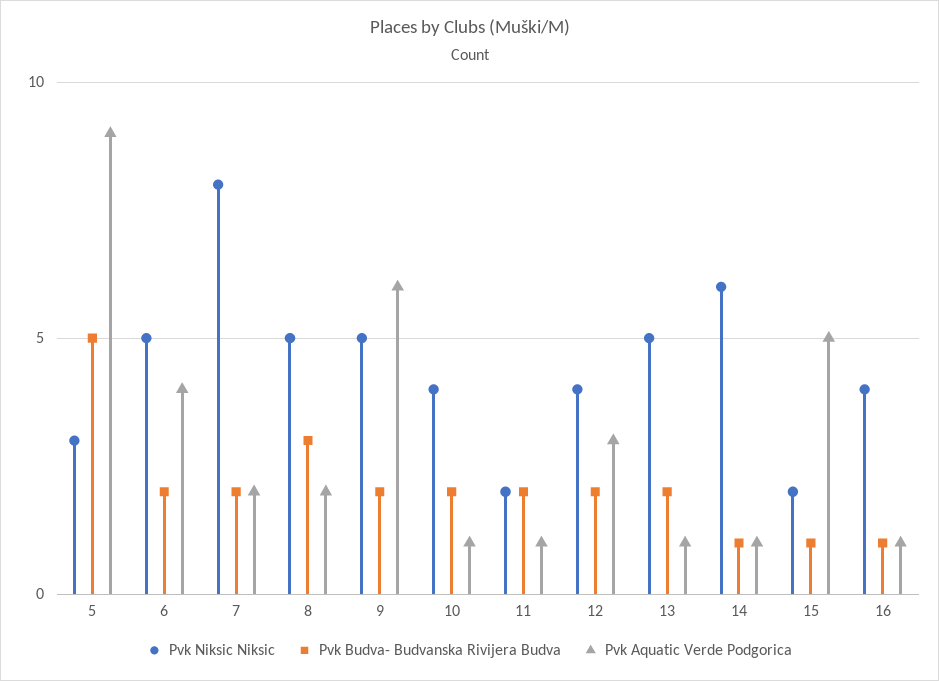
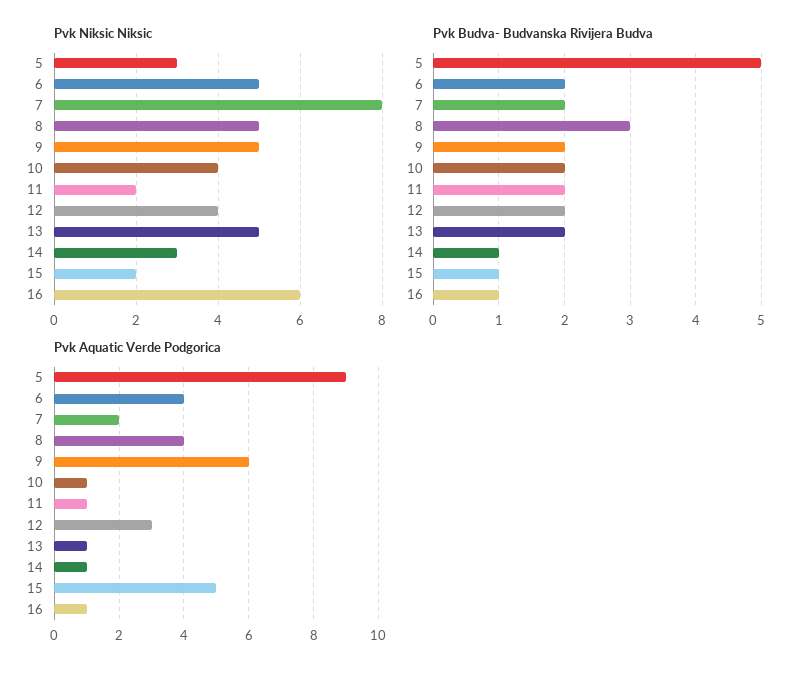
Pvk Aquatic Verde Podgorica, 8: 2 -> 4
Pvk Niksic Niksic, 14: 6 -> 3
Pvk Niksic Niksic, 16: 4 -> 6

